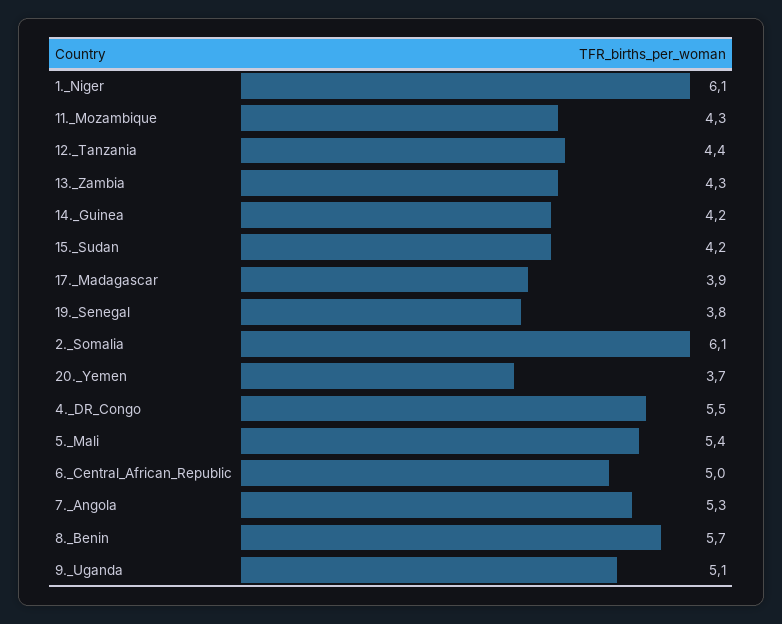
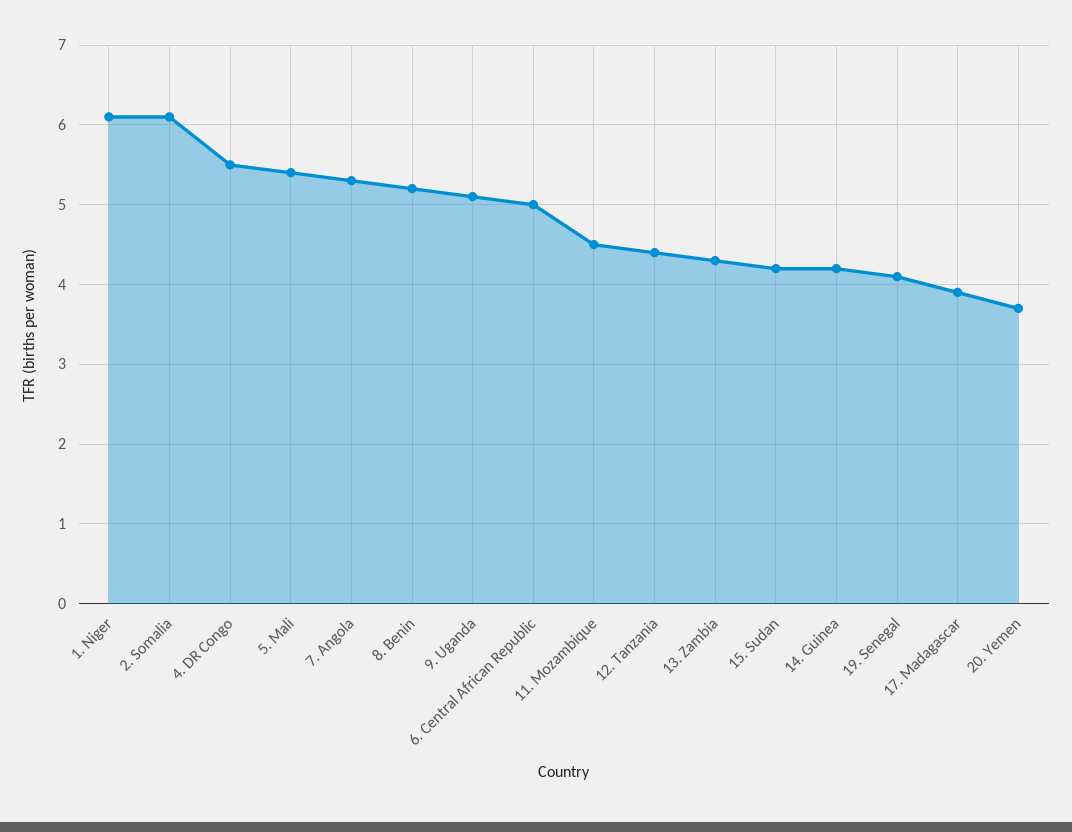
11._Mozambique: 4.3 -> 4.5
19._Senegal: 3.8 -> 4.1
8._Benin: 5.7 -> 5.2

